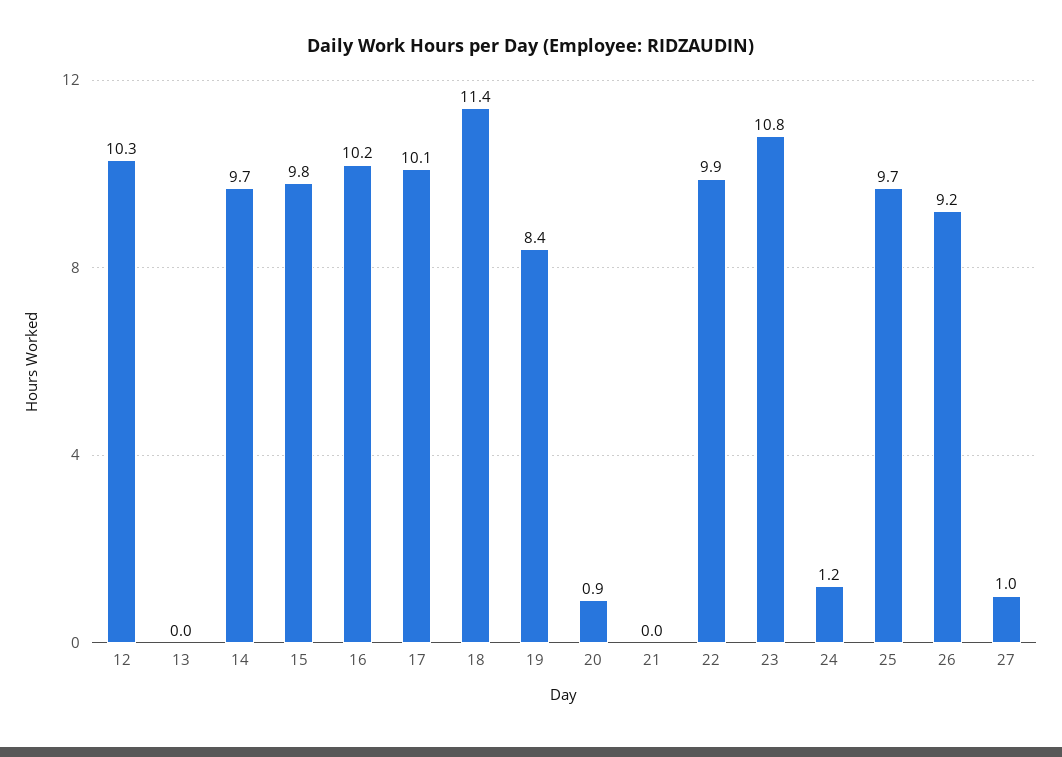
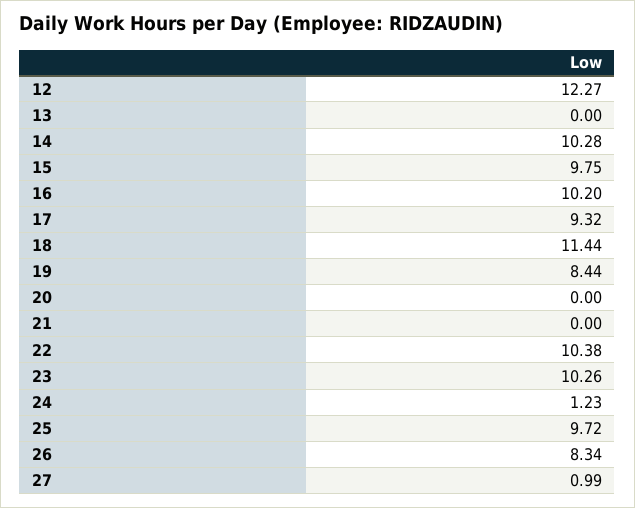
12: 10.3 -> 12.27
14: 9.7 -> 10.28
17: 10.1 -> 9.32
20: 0.9 -> 0
22: 9.9 -> 10.38
23: 10.8 -> 10.26
26: 9.2 -> 8.34

